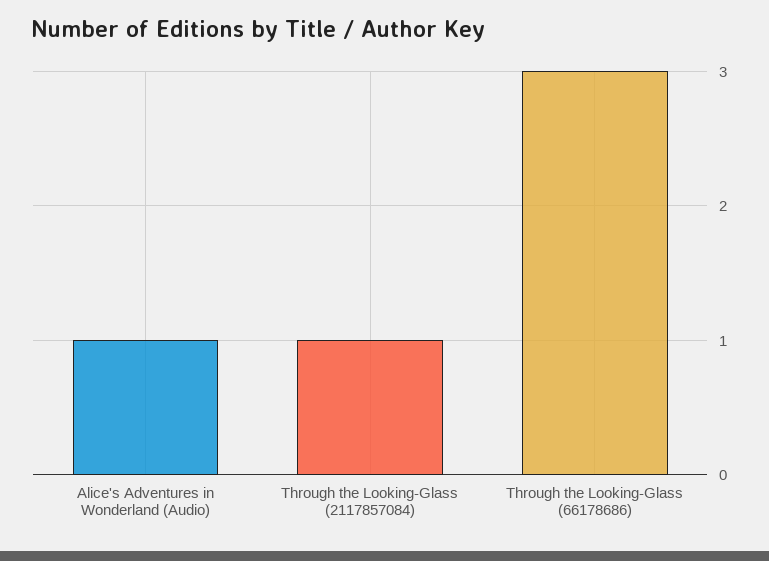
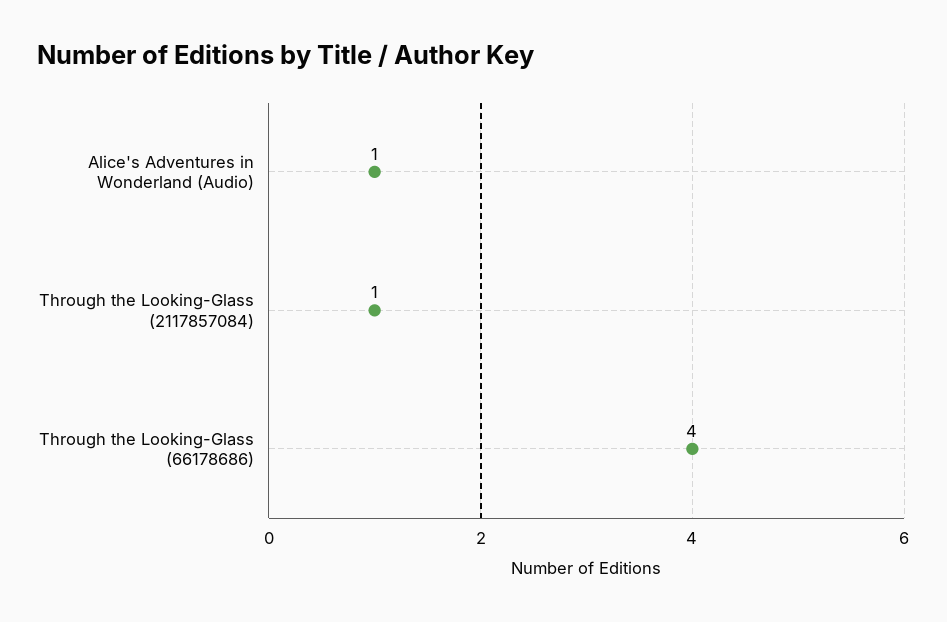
Through the Looking-Glass (66178686): 3 -> 4

